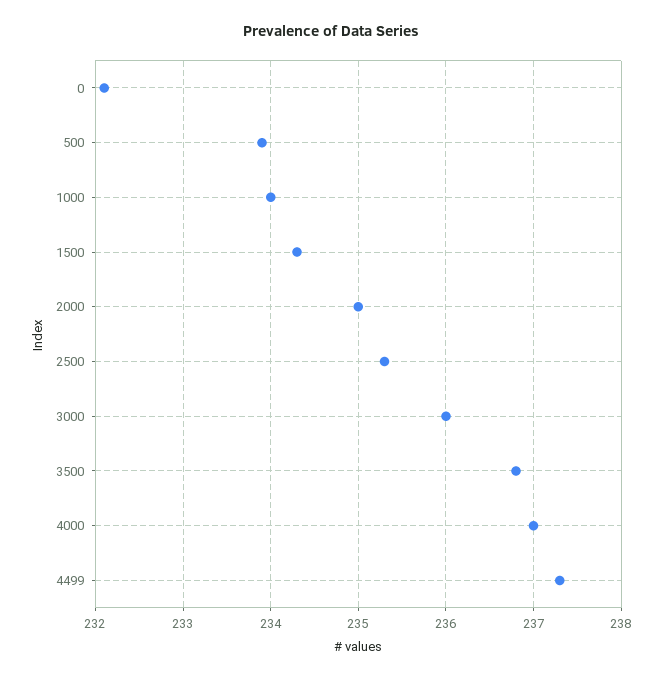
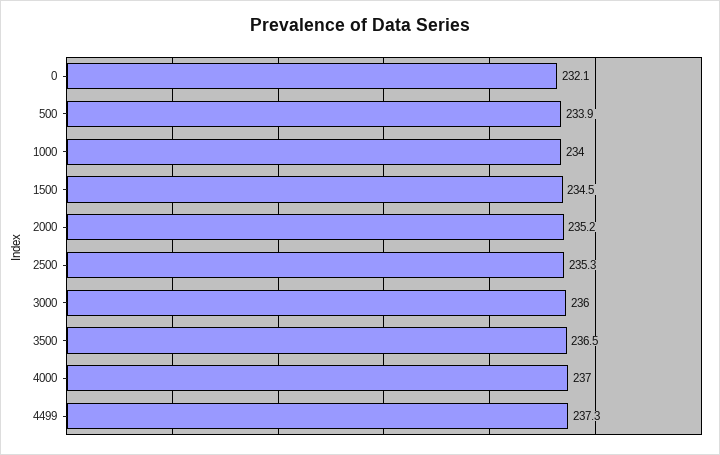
1500: 234.3 -> 234.5
2000: 235 -> 235.2
3500: 236.8 -> 236.5

